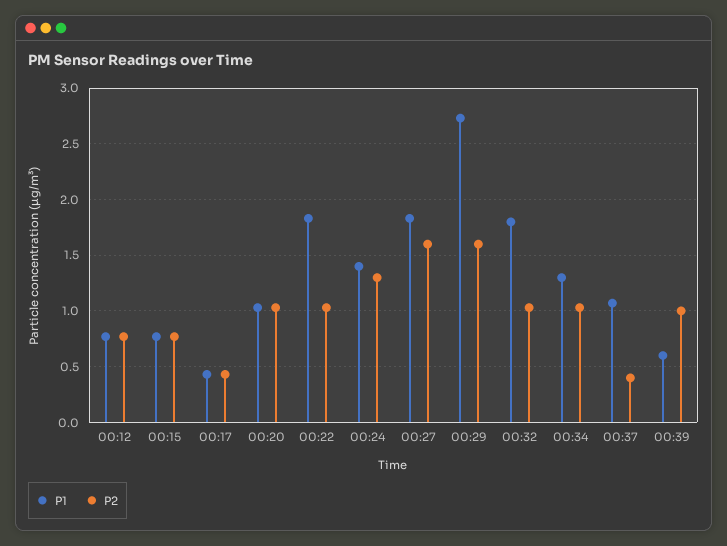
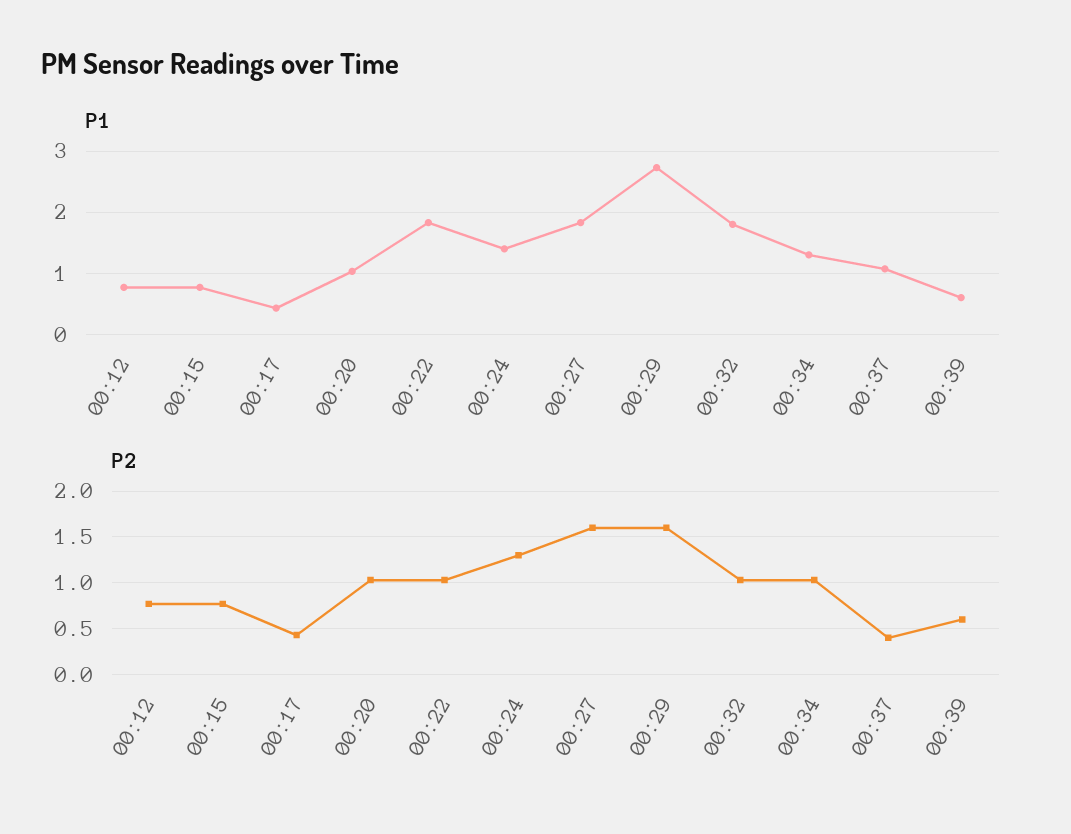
P2, 00:39: 1 -> 0.6

